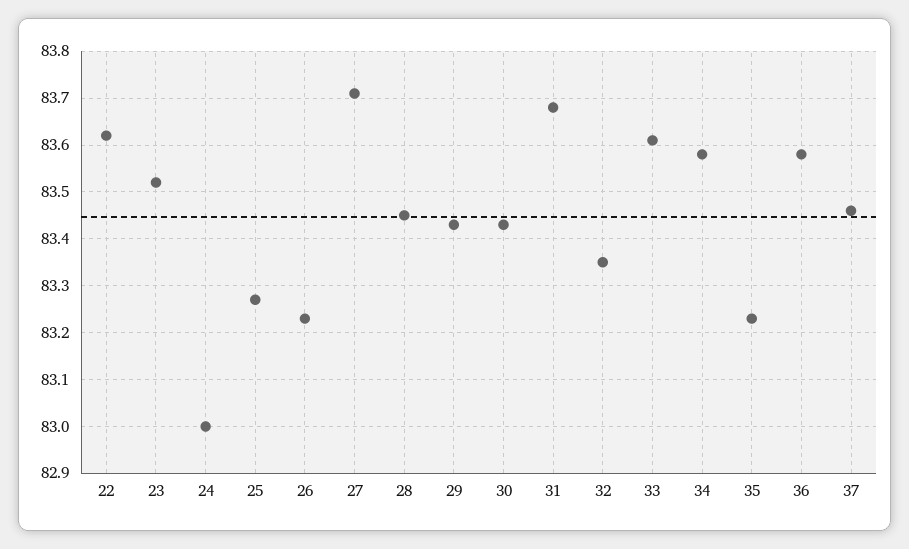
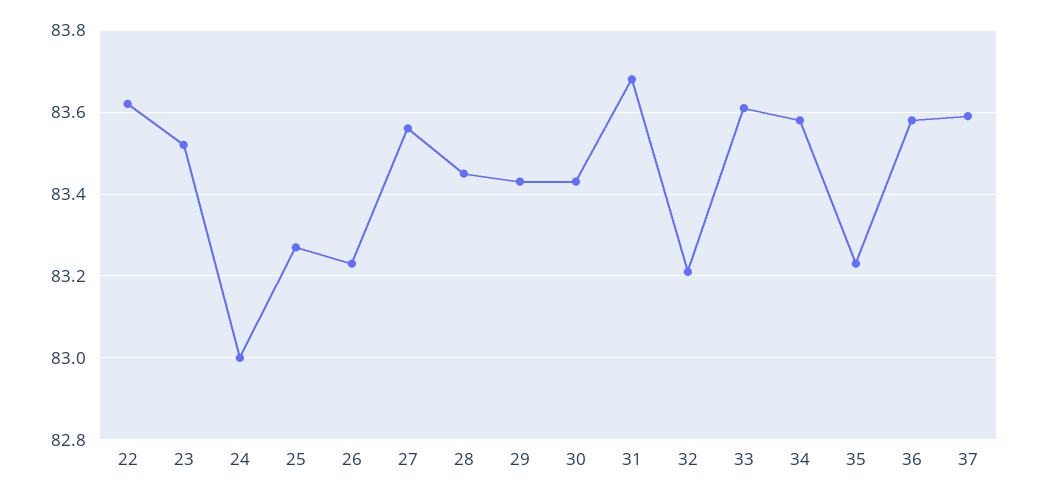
27: 83.7 -> 83.55
32: 83.35 -> 83.2
37: 83.45 -> 83.6

